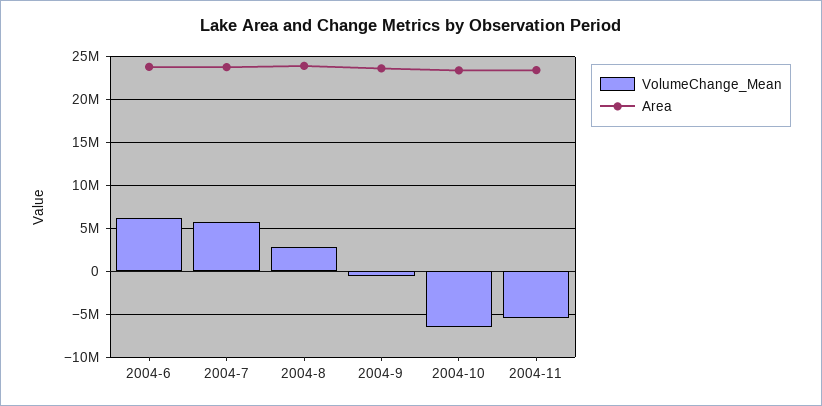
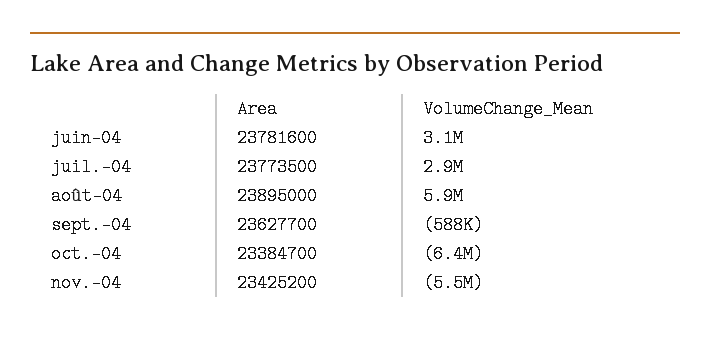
VolumeChange_Mean, 2004-6: 6000000 -> 3100000
VolumeChange_Mean, 2004-7: 6000000 -> 2900000
VolumeChange_Mean, 2004-8: 3000000 -> 5900000

